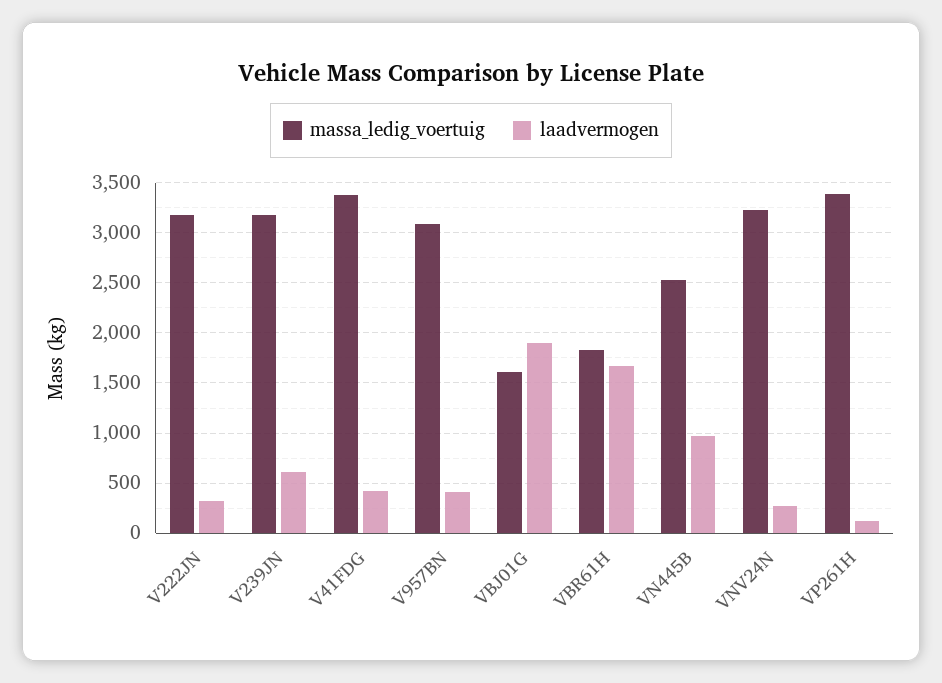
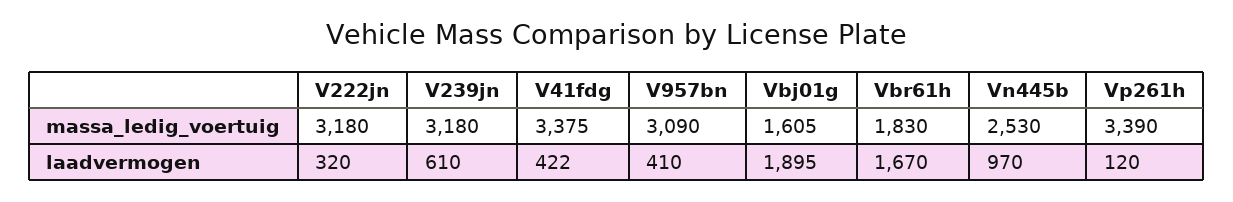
massa_ledig_voertuig, VNV24N: 3200 -> none
laadvermogen, VNV24N: 300 -> none

